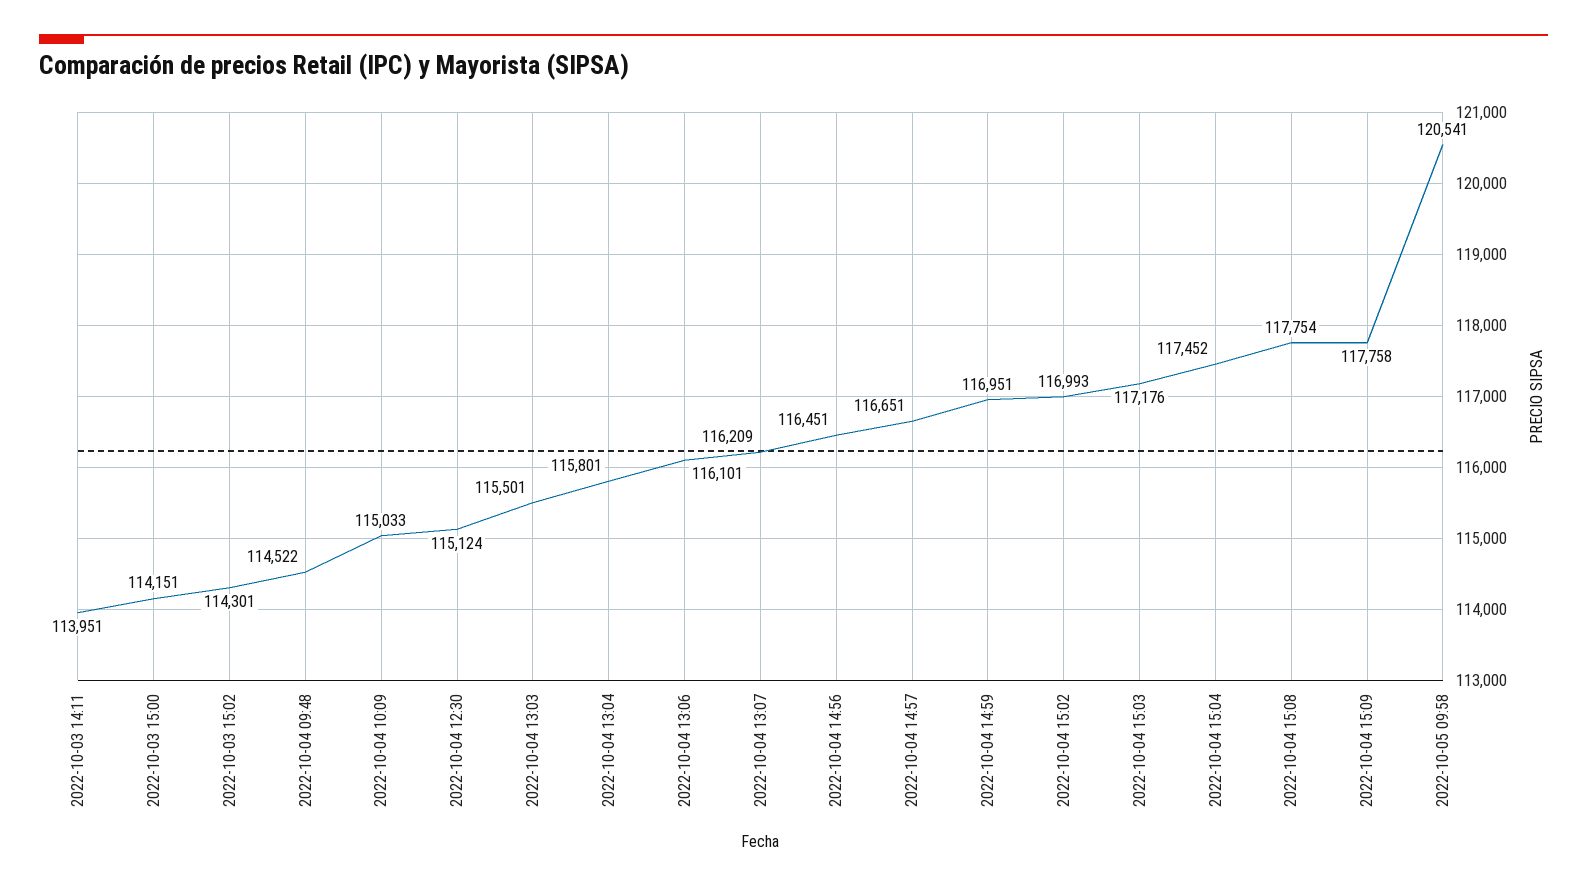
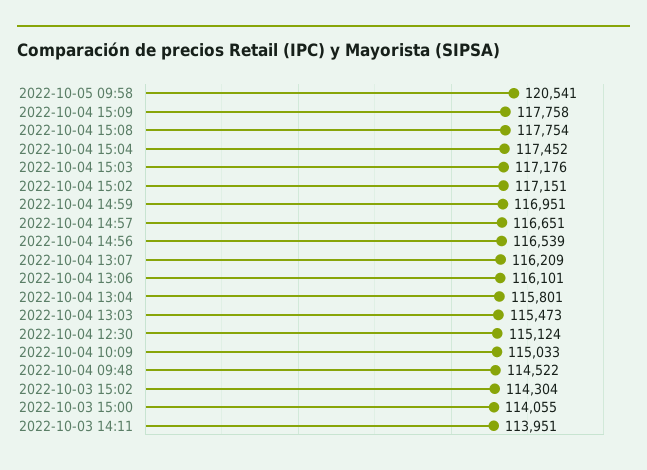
2022-10-03 15:00: 114151 -> 114055
2022-10-03 15:02: 114301 -> 114304
2022-10-04 13:03: 115501 -> 115473
2022-10-04 14:56: 116451 -> 116539
2022-10-04 15:02: 116993 -> 117151

